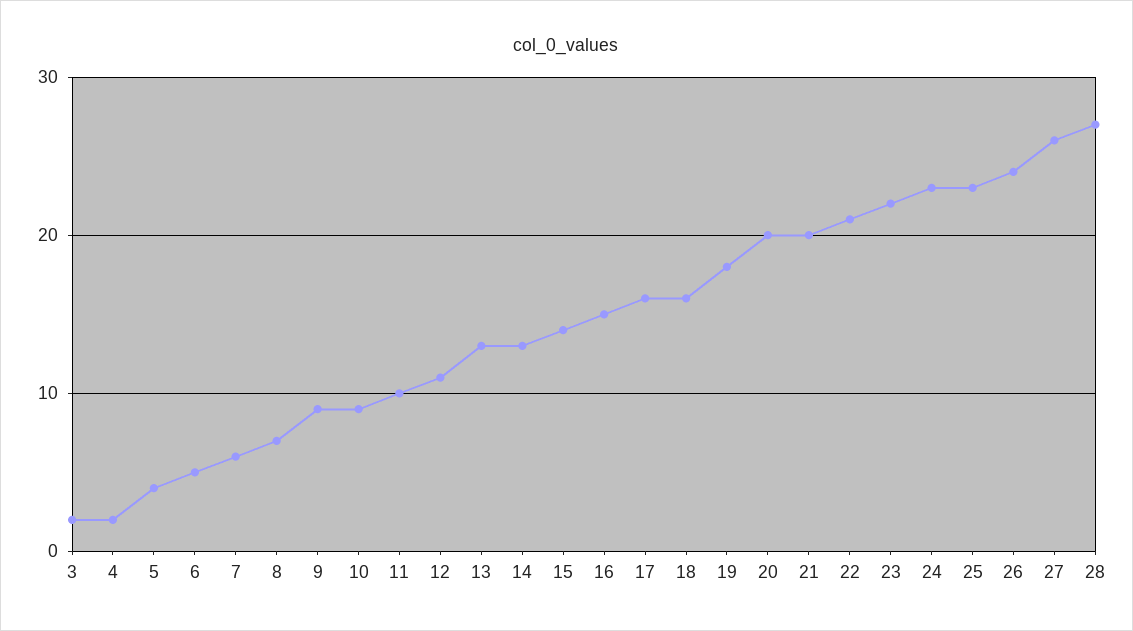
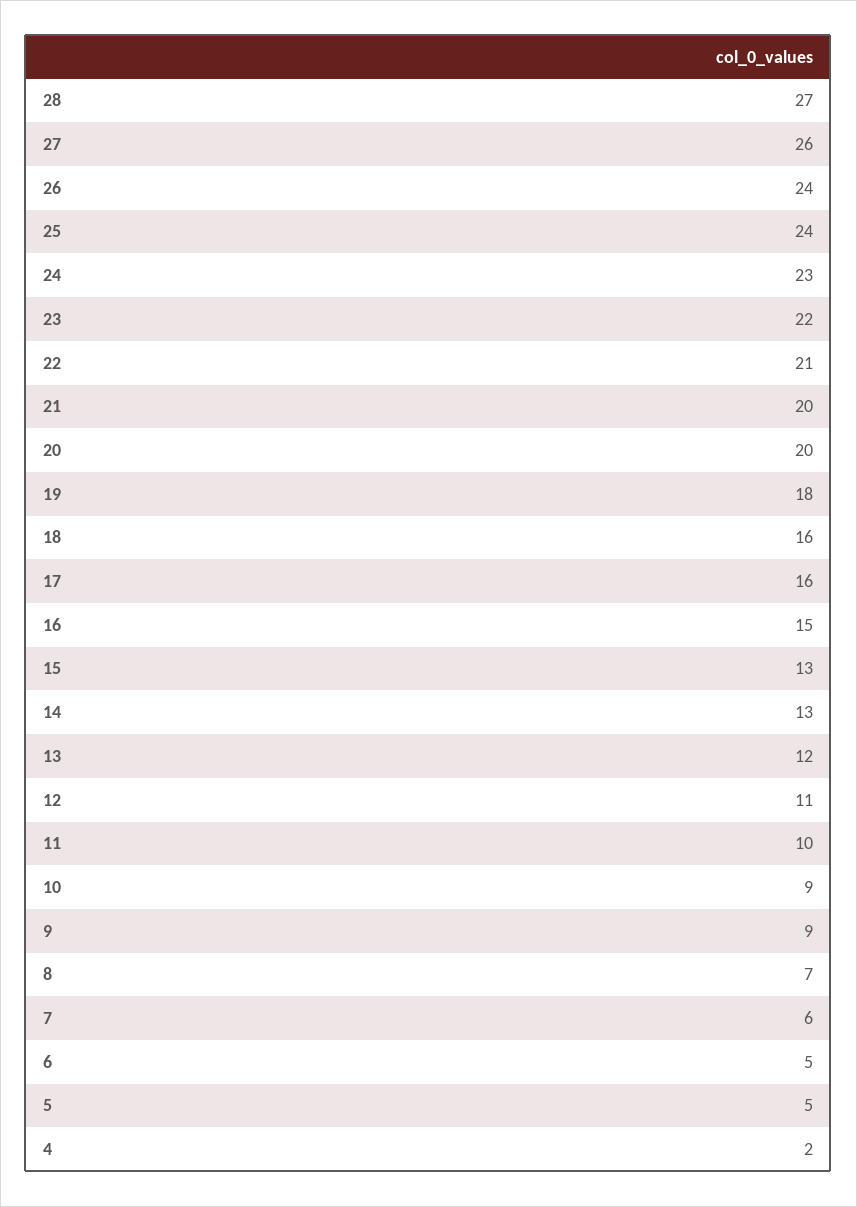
3: 2 -> none
5: 4 -> 5
13: 13 -> 12
15: 14 -> 13
25: 23 -> 24

